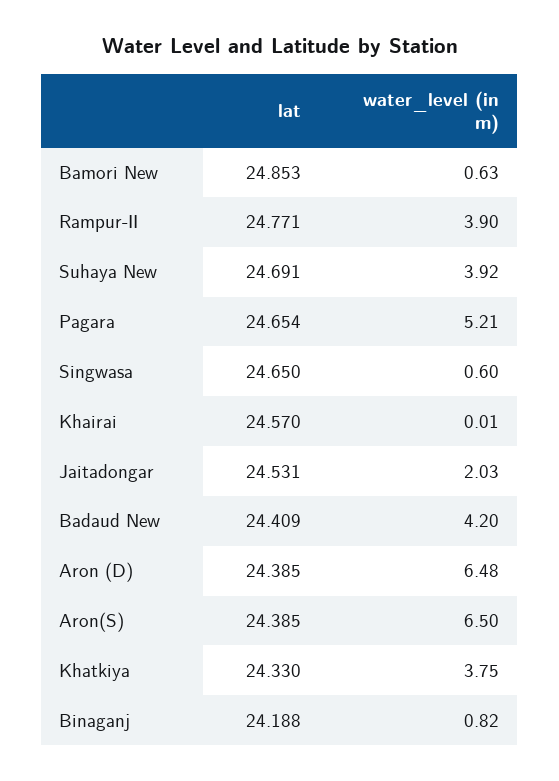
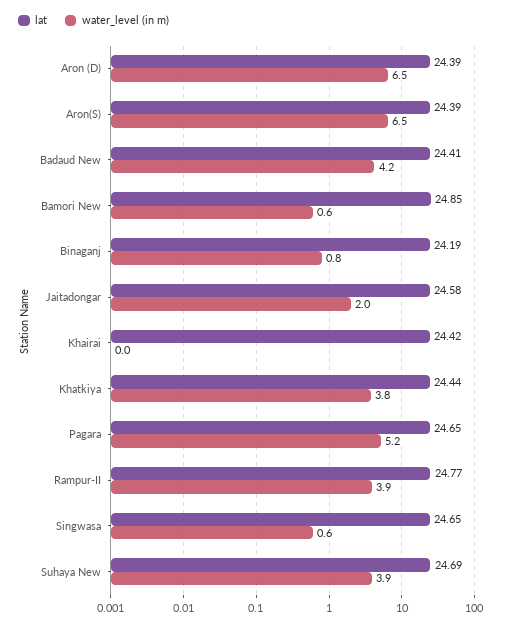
lat, Khairai: 24.57 -> 24.42
lat, Jaitadongar: 24.531 -> 24.58
lat, Khatkiya: 24.33 -> 24.44

